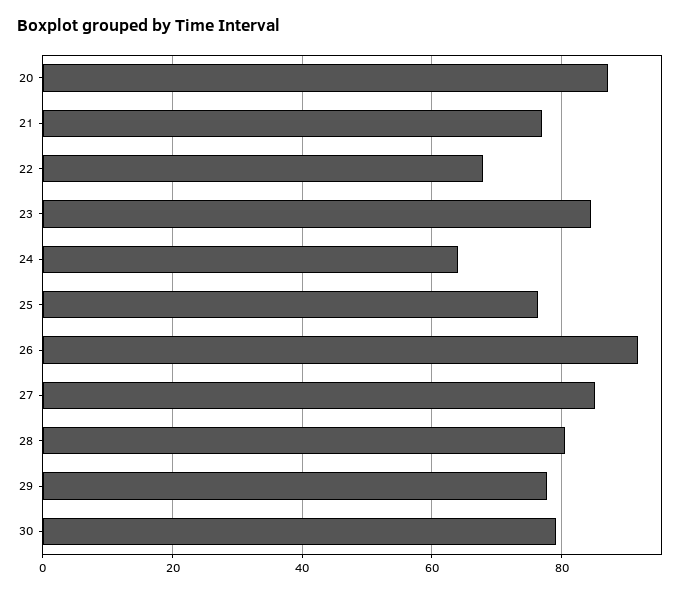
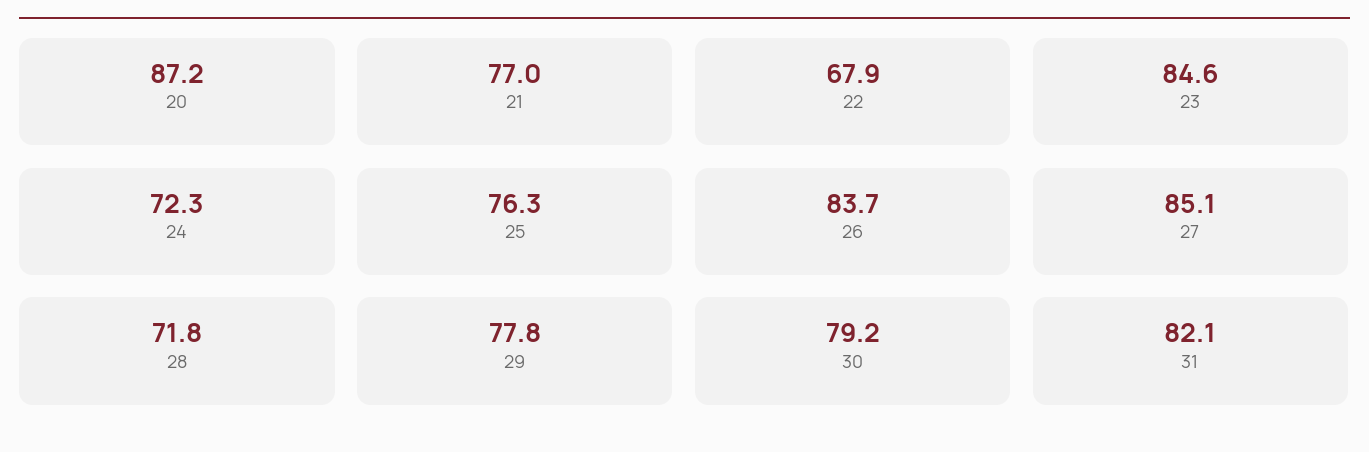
24: 64 -> 72.3
26: 92 -> 83.7
28: 80 -> 71.8
31: none -> 82.1

